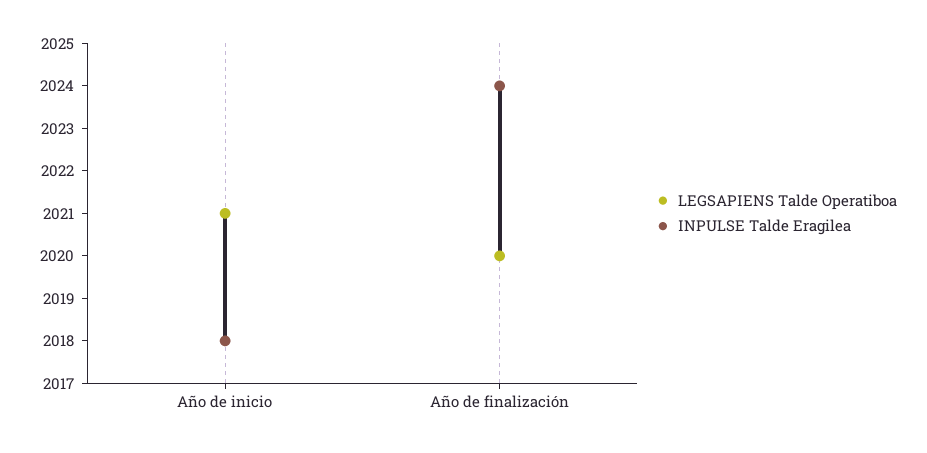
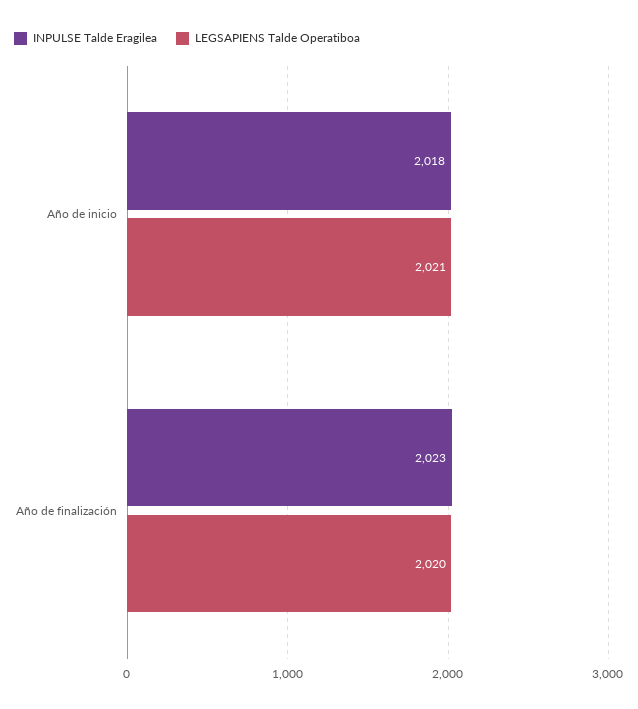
INPULSE Talde Eragilea, Año de finalización: 2024 -> 2023

